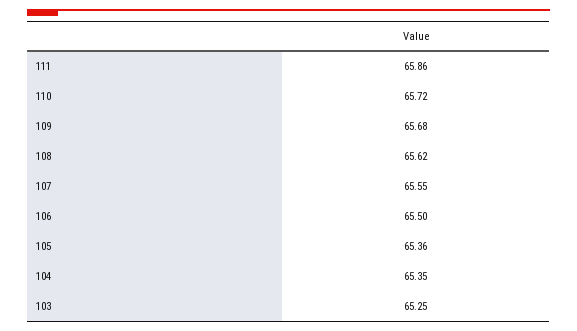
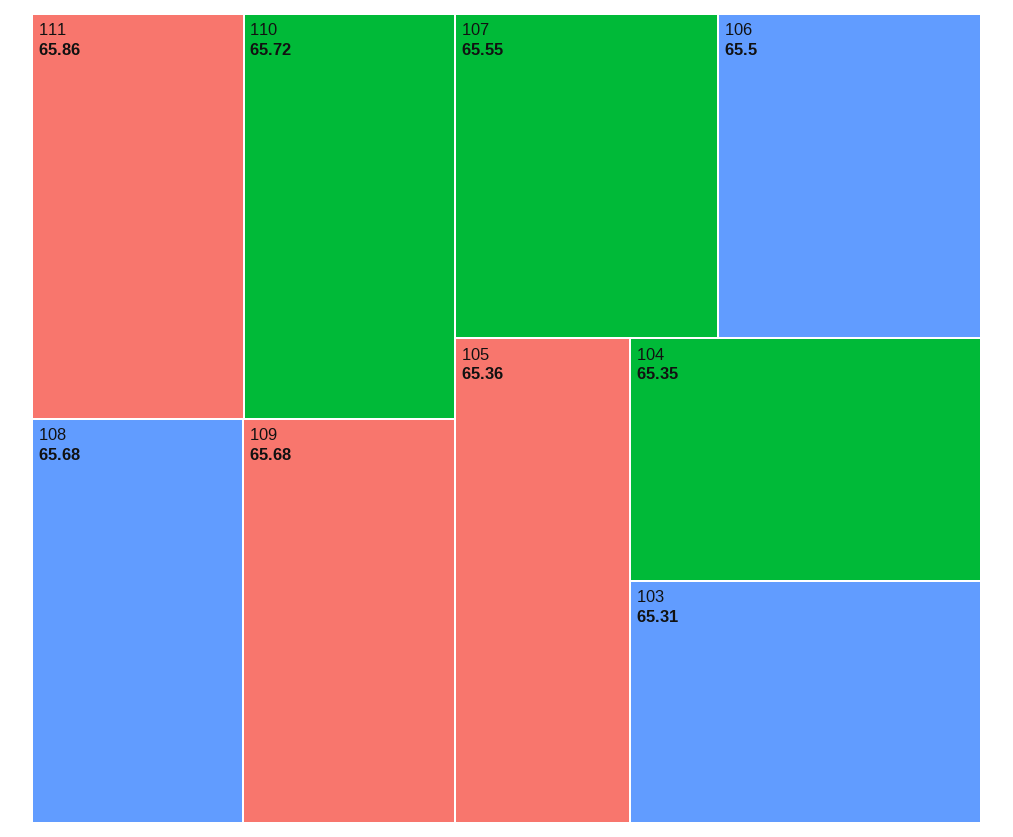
108: 65.62 -> 65.68
103: 65.25 -> 65.31

